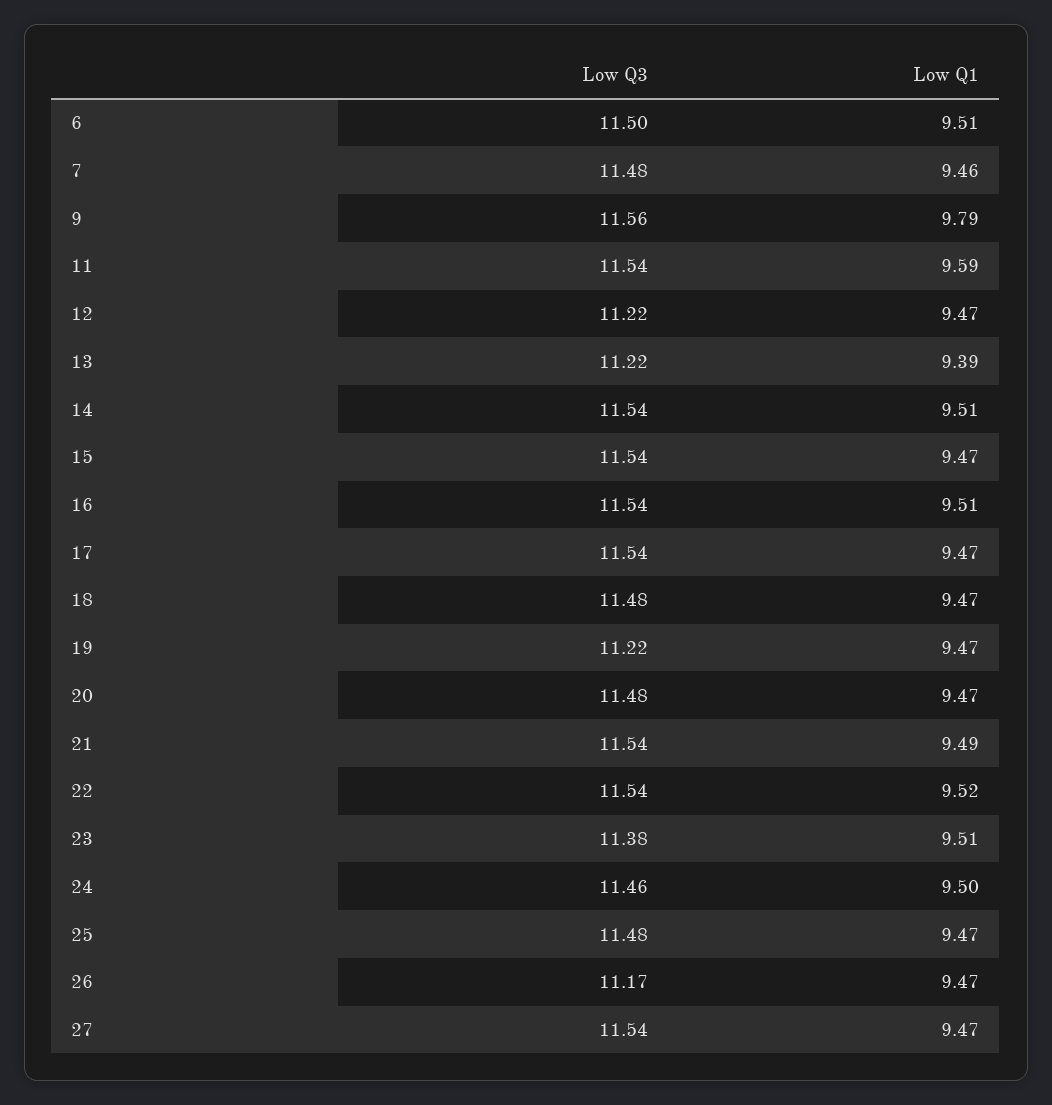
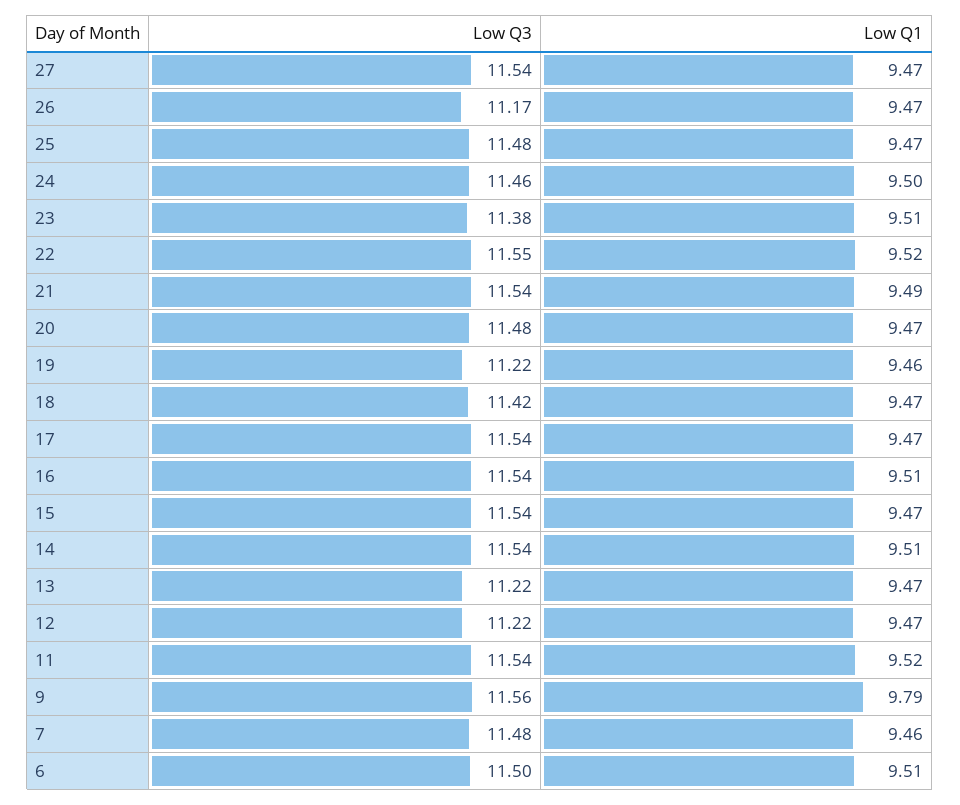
Low Q1, 11: 9.59 -> 9.52
Low Q1, 13: 9.39 -> 9.47
Low Q3, 18: 11.48 -> 11.42
Low Q1, 19: 9.47 -> 9.46
Low Q3, 22: 11.54 -> 11.55

